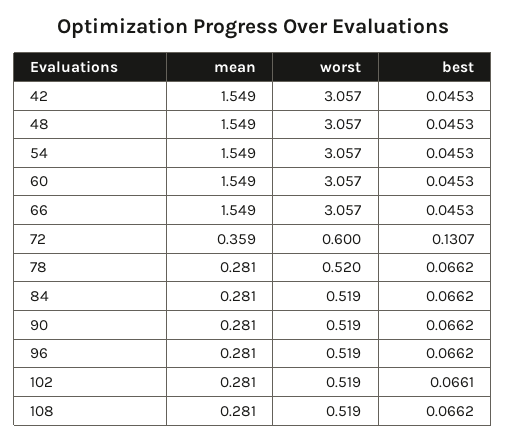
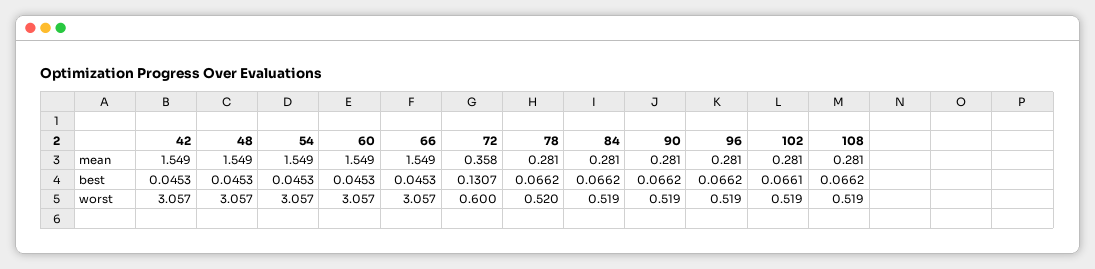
mean, 72: 0.359 -> 0.358

